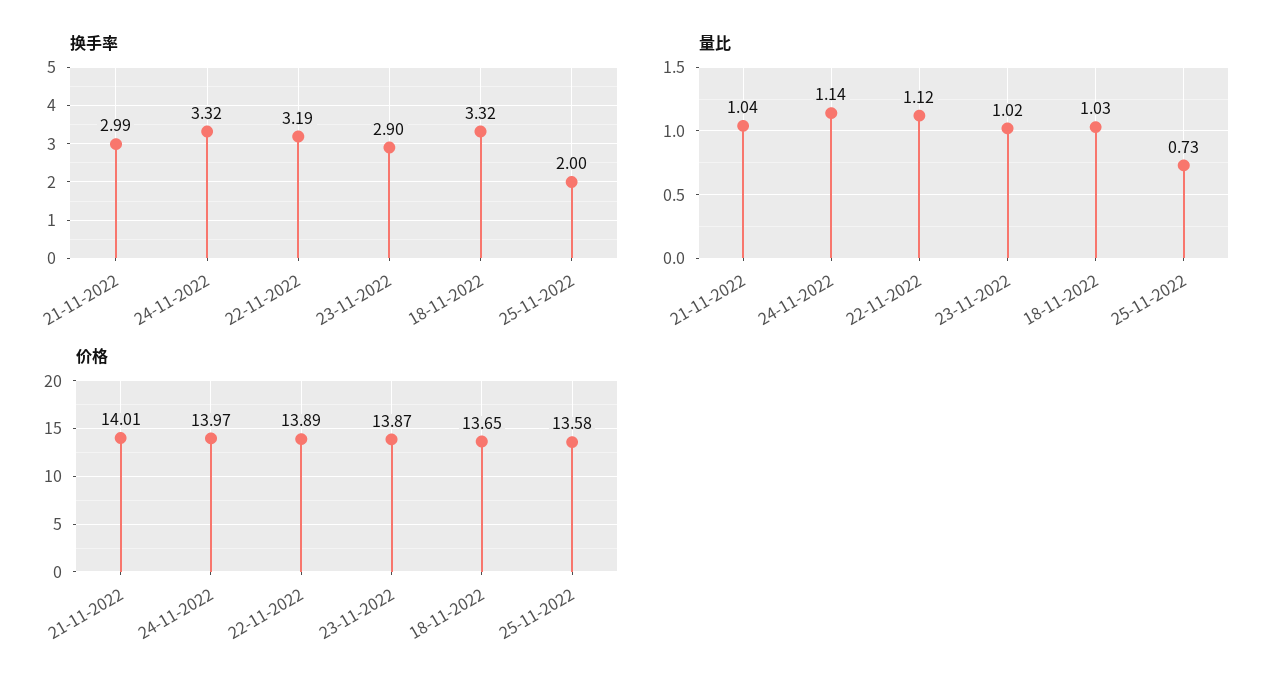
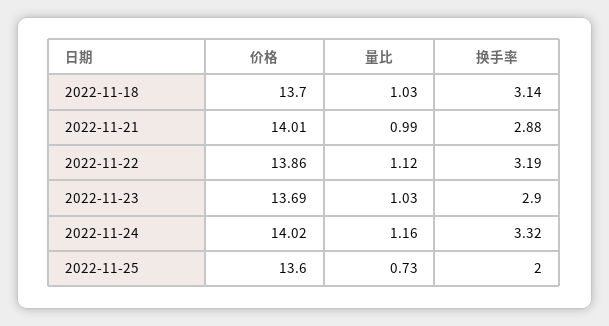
换手率, 21-11-2022: 2.99 -> 2.88
换手率, 18-11-2022: 3.32 -> 3.14
量比, 21-11-2022: 1.04 -> 0.99
量比, 24-11-2022: 1.14 -> 1.16
量比, 23-11-2022: 1.02 -> 1.03
价格, 24-11-2022: 13.97 -> 14.02
价格, 22-11-2022: 13.89 -> 13.86
价格, 23-11-2022: 13.87 -> 13.69
价格, 18-11-2022: 13.65 -> 13.7
价格, 25-11-2022: 13.58 -> 13.6

